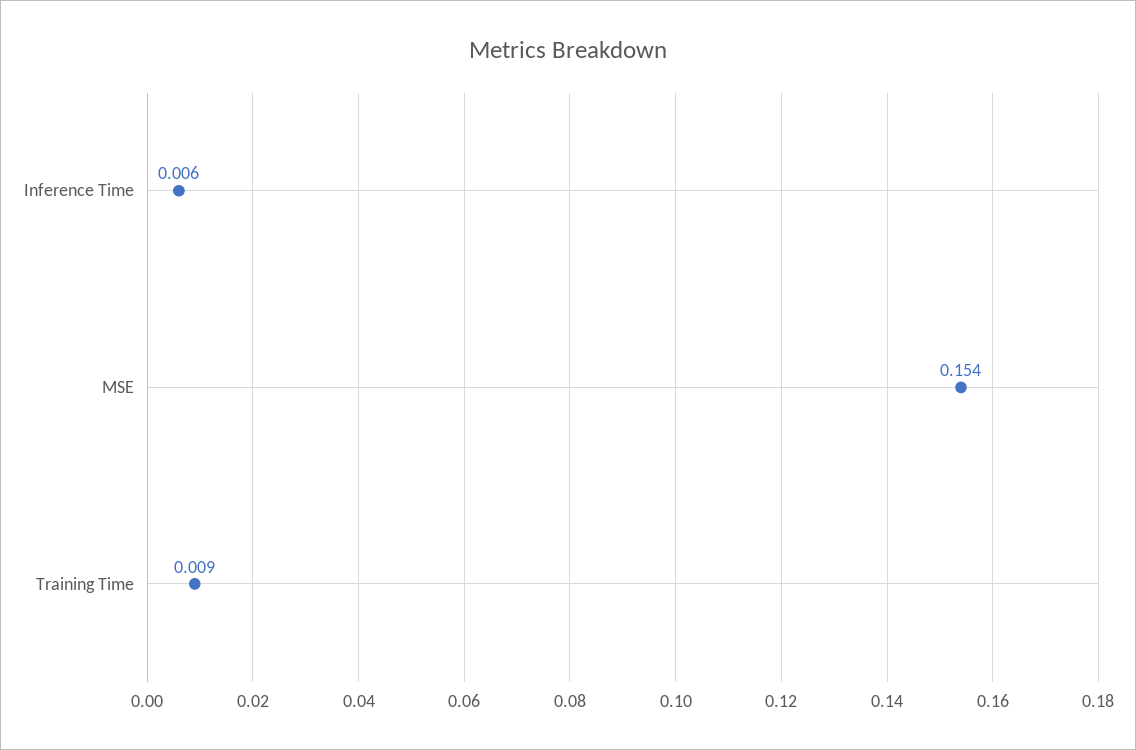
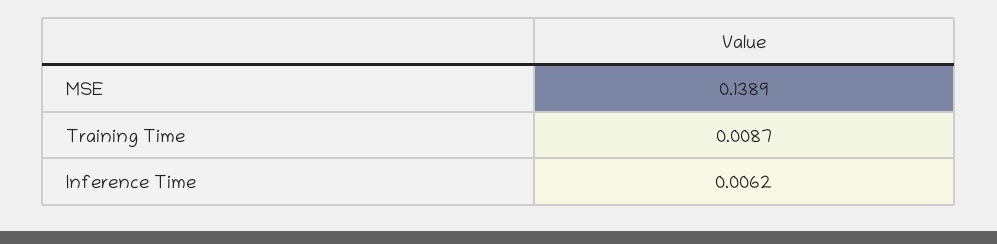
MSE: 0.154 -> 0.1389

